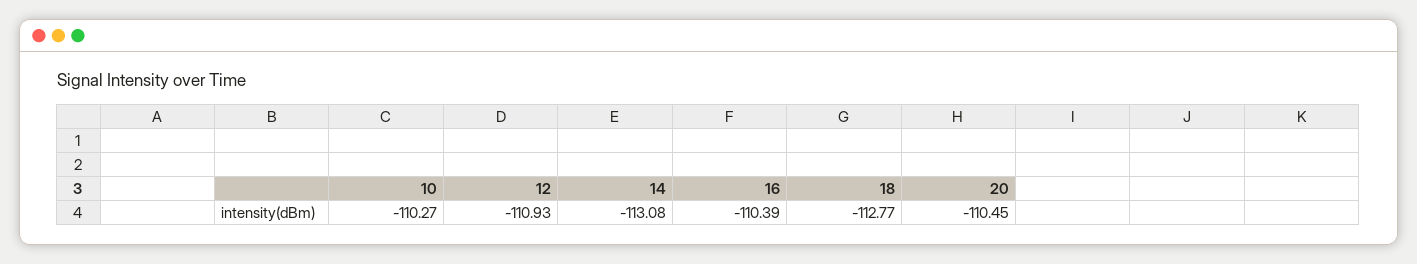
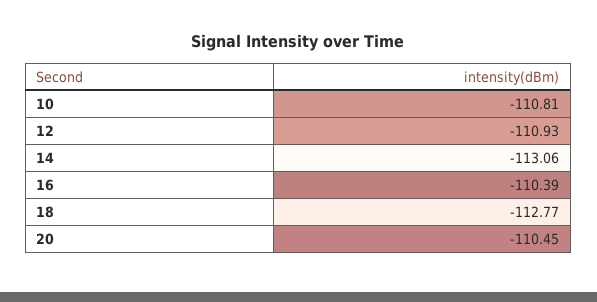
10: -110.27 -> -110.81
14: -113.08 -> -113.06

